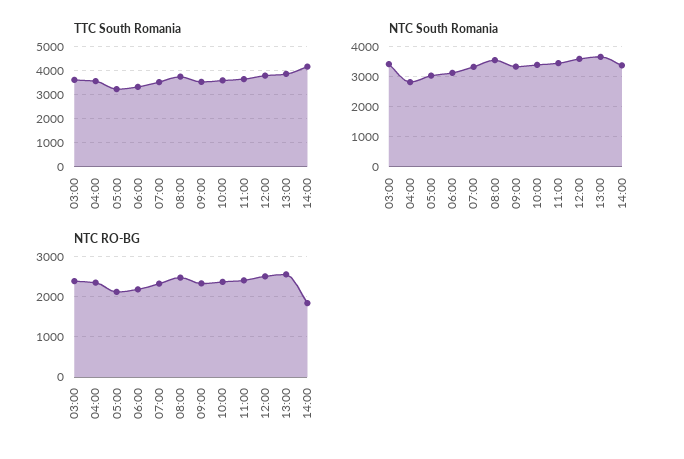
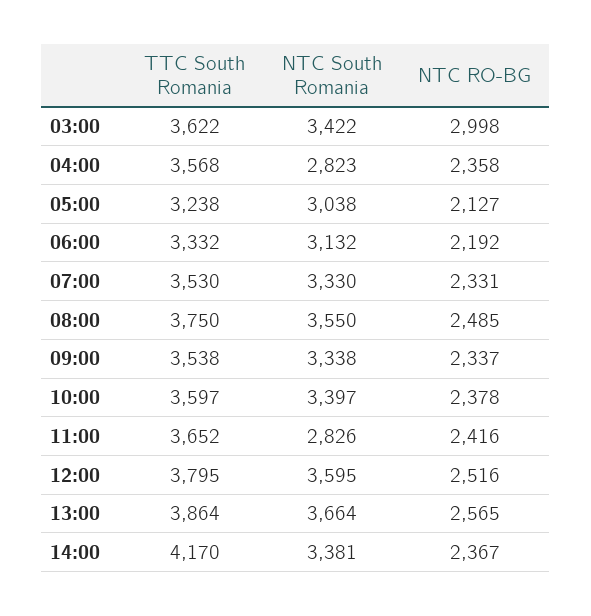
NTC South Romania, 11:00: 3400 -> 2826
NTC RO-BG, 03:00: 2400 -> 2998
NTC RO-BG, 14:00: 1800 -> 2367

